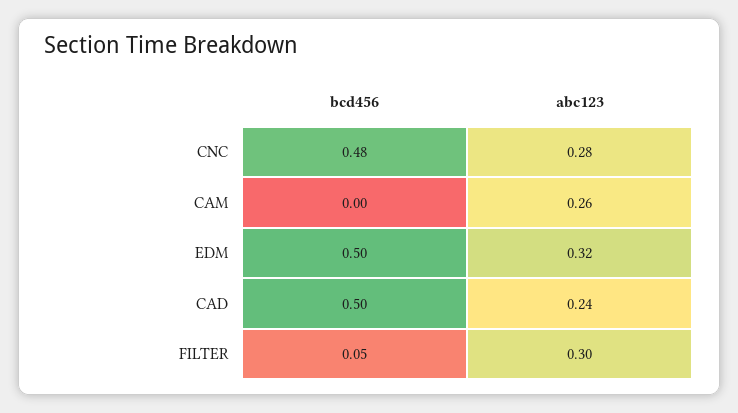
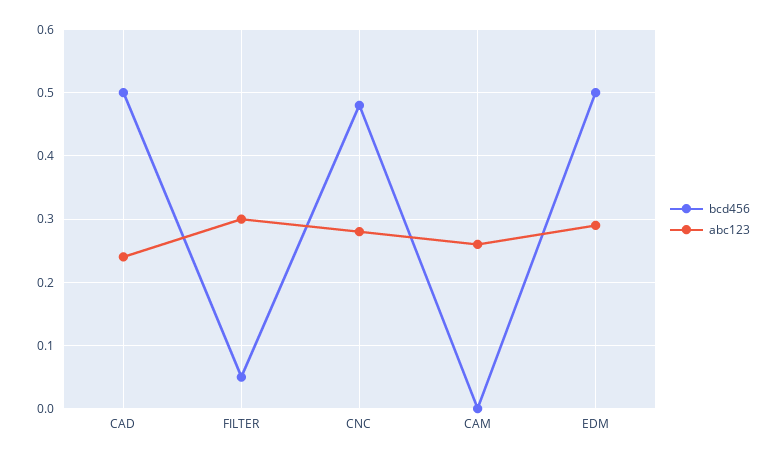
abc123, EDM: 0.32 -> 0.29

